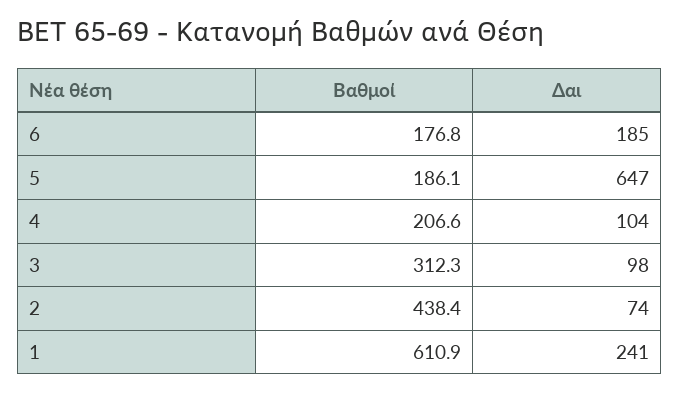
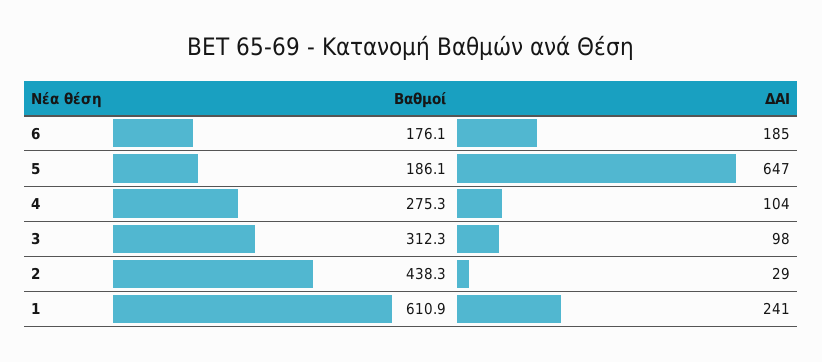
Βαθμοί, 6: 176.8 -> 176.1
Βαθμοί, 4: 206.6 -> 275.3
Βαθμοί, 2: 438.4 -> 438.3
Δαι, 2: 74 -> 29

